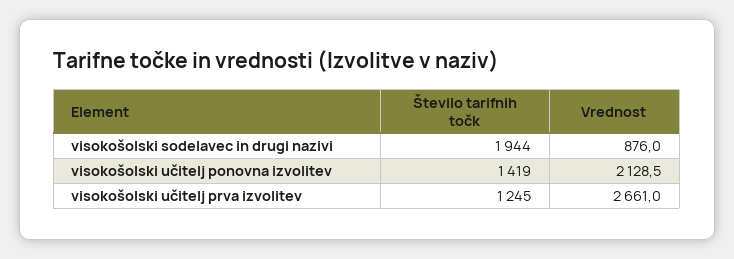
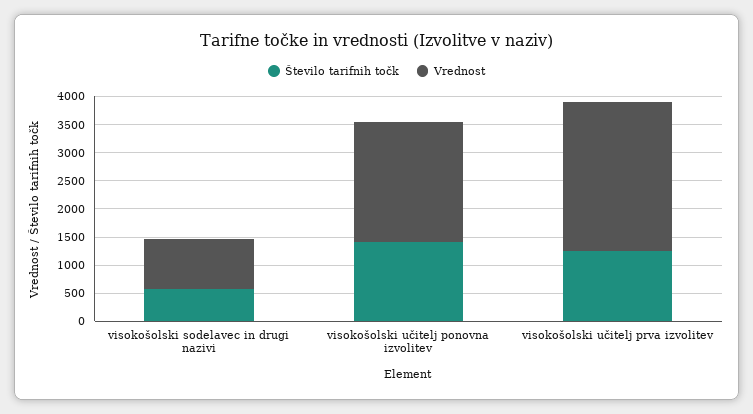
Število tarifnih točk, visokošolski sodelavec in drugi nazivi: 1944 -> 500

